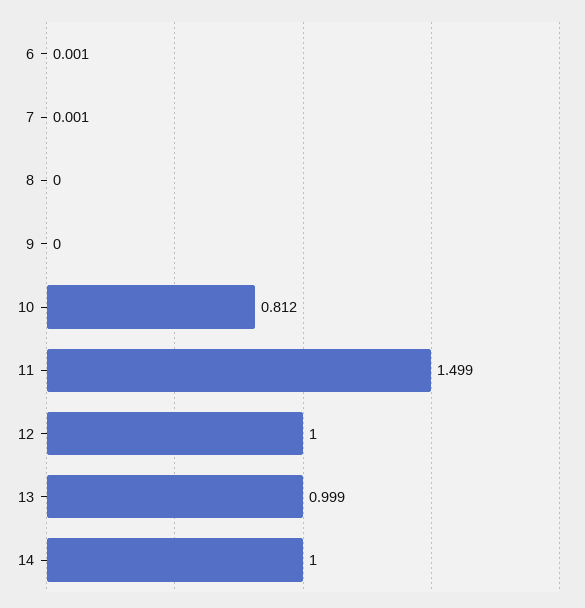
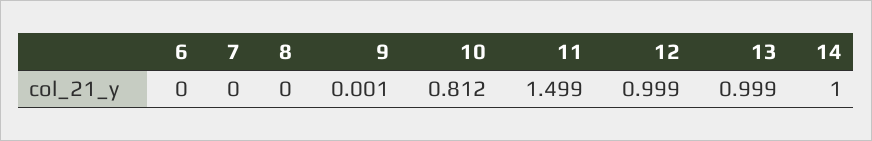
6: 0.001 -> 0
7: 0.001 -> 0
9: 0 -> 0.001
12: 1 -> 0.999

